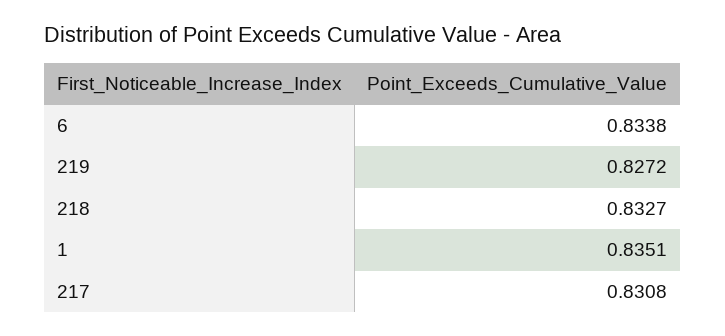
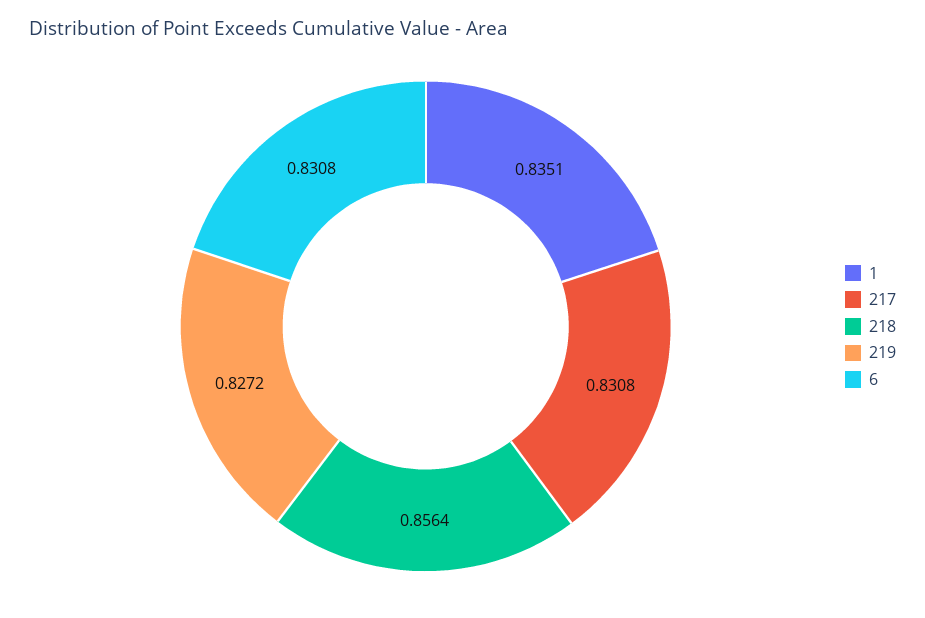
6: 0.8338 -> 0.8308
218: 0.8327 -> 0.8564

